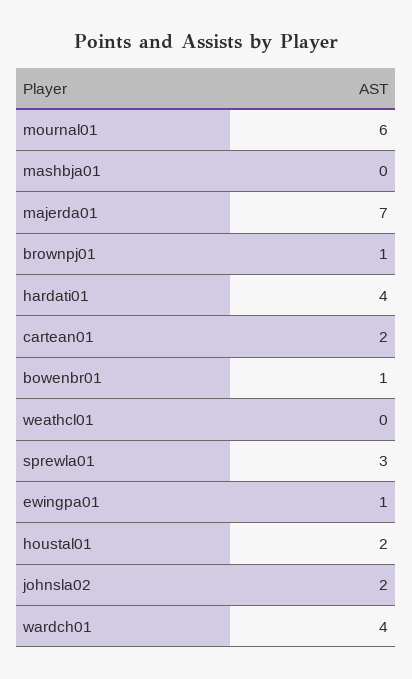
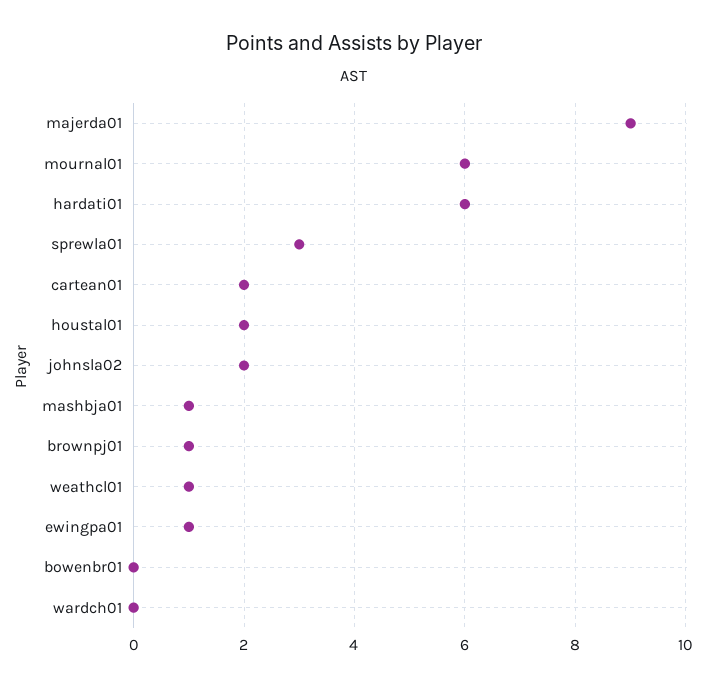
mashbja01: 0 -> 1
majerda01: 7 -> 9
hardati01: 4 -> 6
bowenbr01: 1 -> 0
weathcl01: 0 -> 1
wardch01: 4 -> 0

